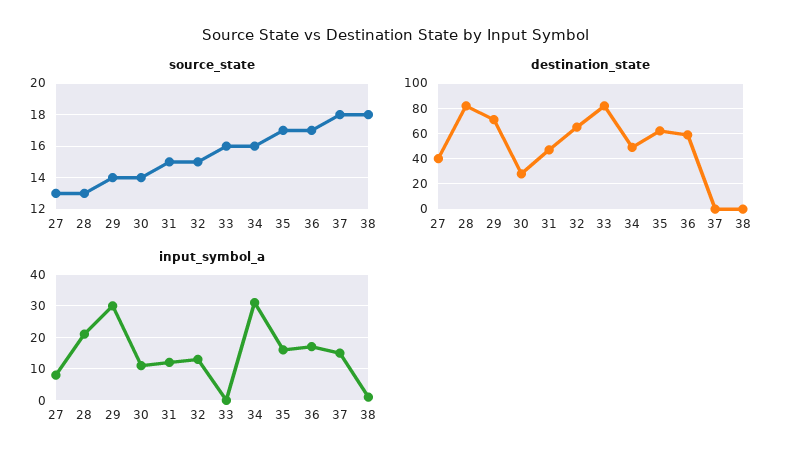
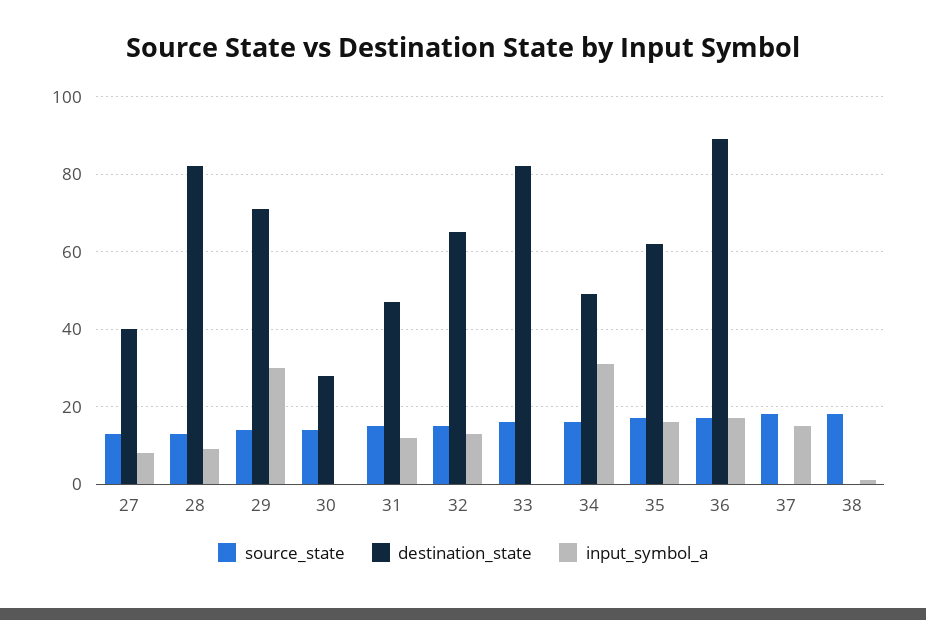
destination_state, 36: 60 -> 90
input_symbol_a, 28: 20 -> 10
input_symbol_a, 30: 10 -> 0

